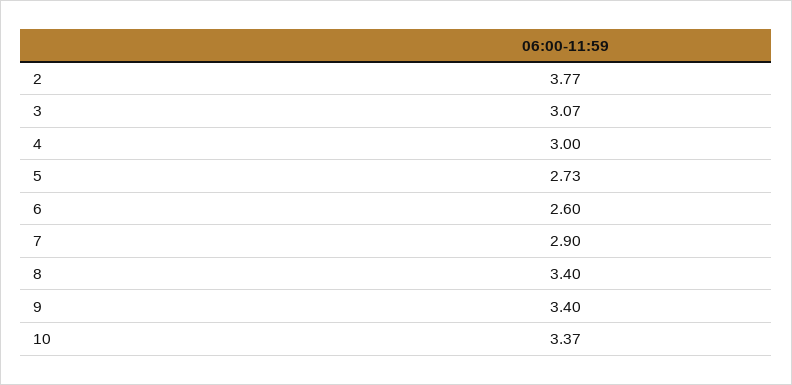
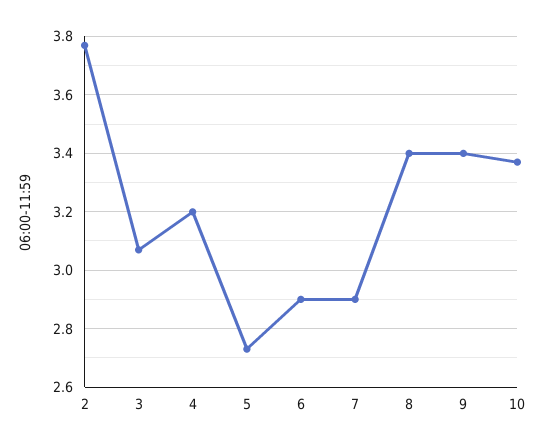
4: 3 -> 3.2
6: 2.6 -> 2.9

